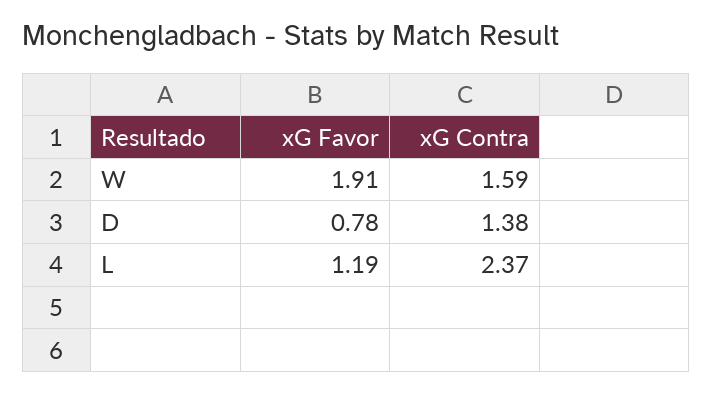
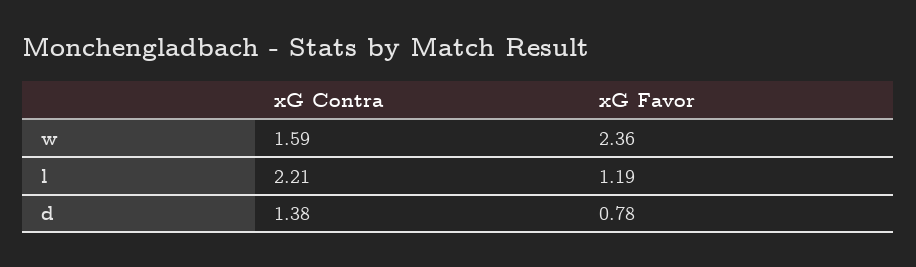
xG Favor, W: 1.91 -> 2.36
xG Contra, L: 2.37 -> 2.21

